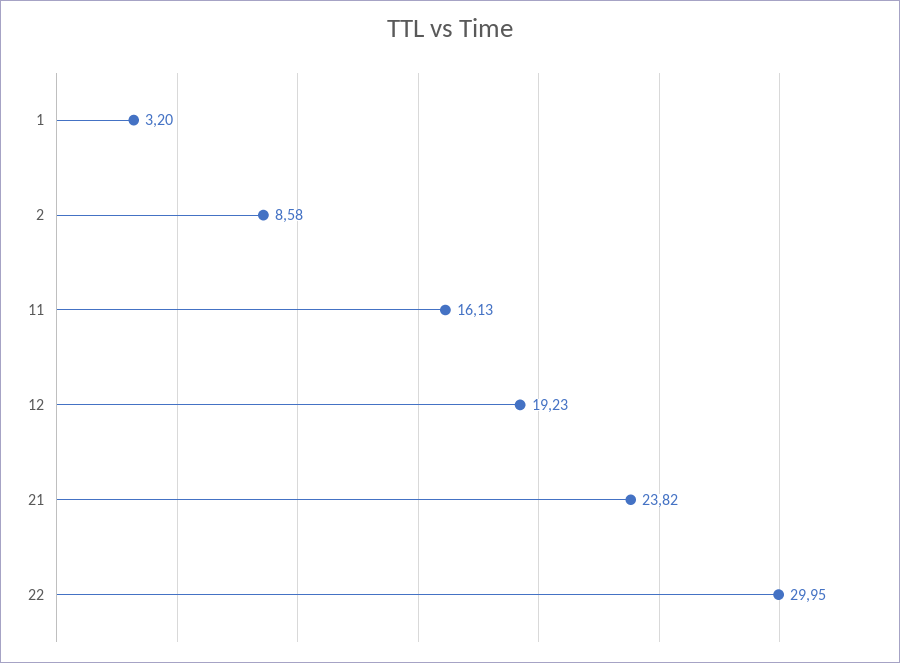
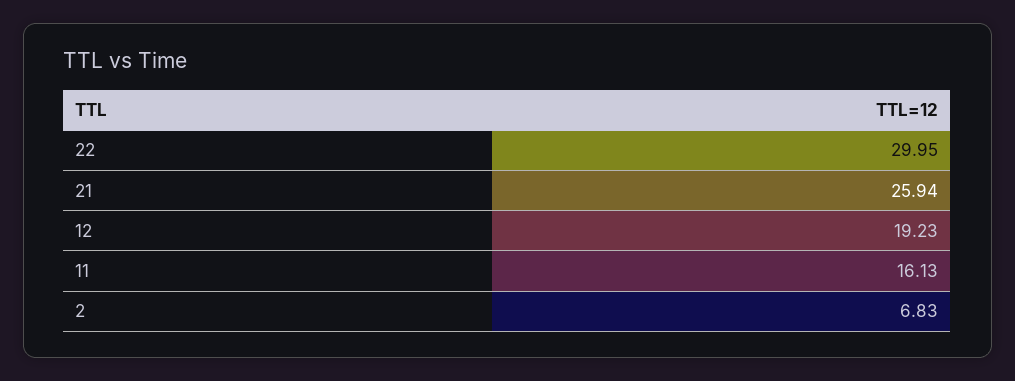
1: 3.2 -> none
2: 8.58 -> 6.83
21: 23.82 -> 25.94

